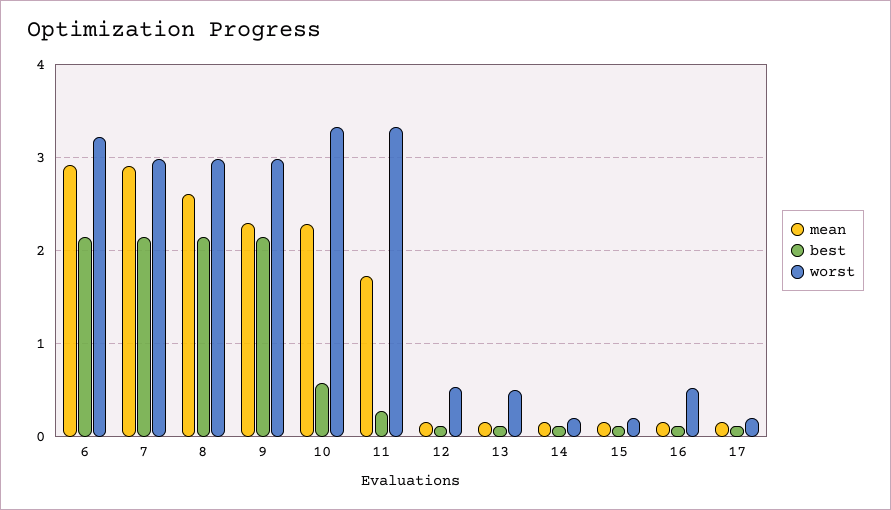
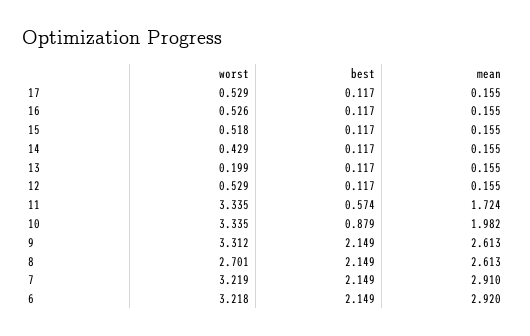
worst, 7: 3 -> 3.219
worst, 8: 3 -> 2.701
mean, 9: 2.3 -> 2.613
worst, 9: 3 -> 3.312
mean, 10: 2.3 -> 1.982
best, 10: 0.6 -> 0.879
best, 11: 0.3 -> 0.574
worst, 13: 0.5 -> 0.199
worst, 14: 0.2 -> 0.429
worst, 15: 0.2 -> 0.518
worst, 17: 0.2 -> 0.529

